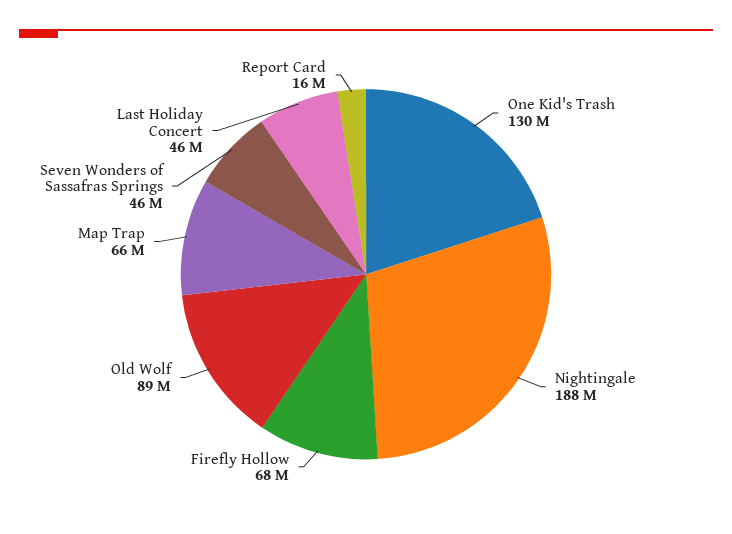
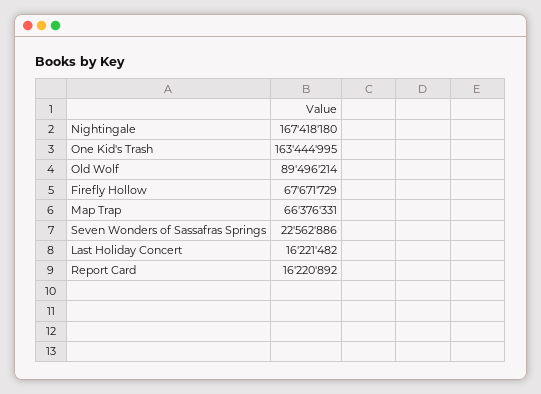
One Kid's Trash: 130000000 -> 163444995
Nightingale: 188000000 -> 167418180
Seven Wonders of Sassafras Springs: 46000000 -> 22562886
Last Holiday Concert: 46000000 -> 16221482

